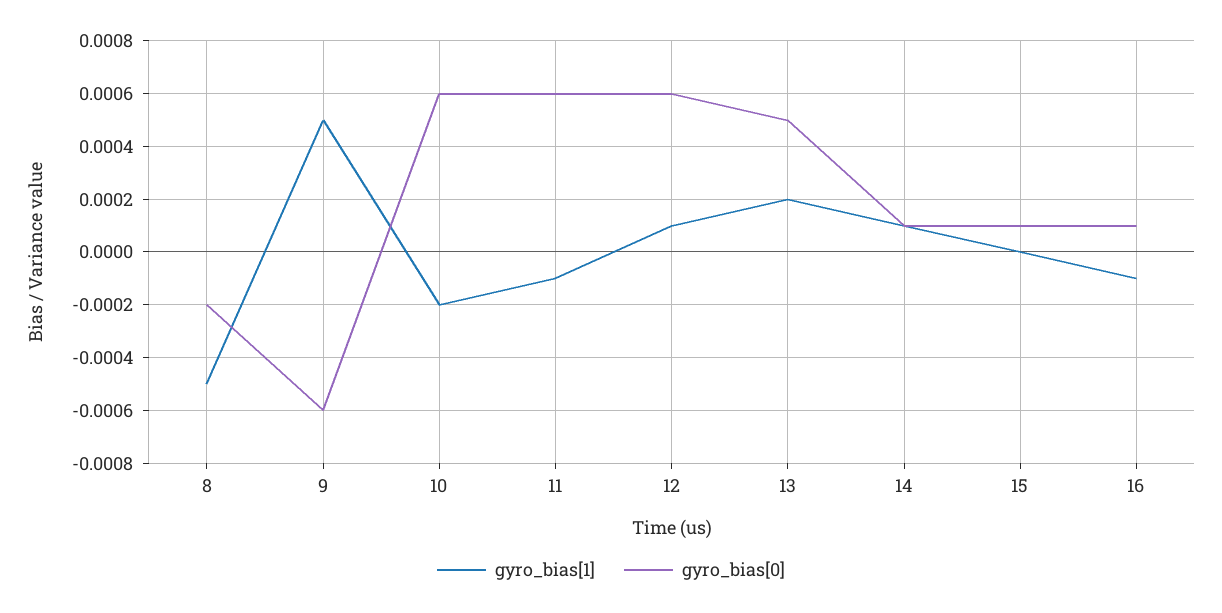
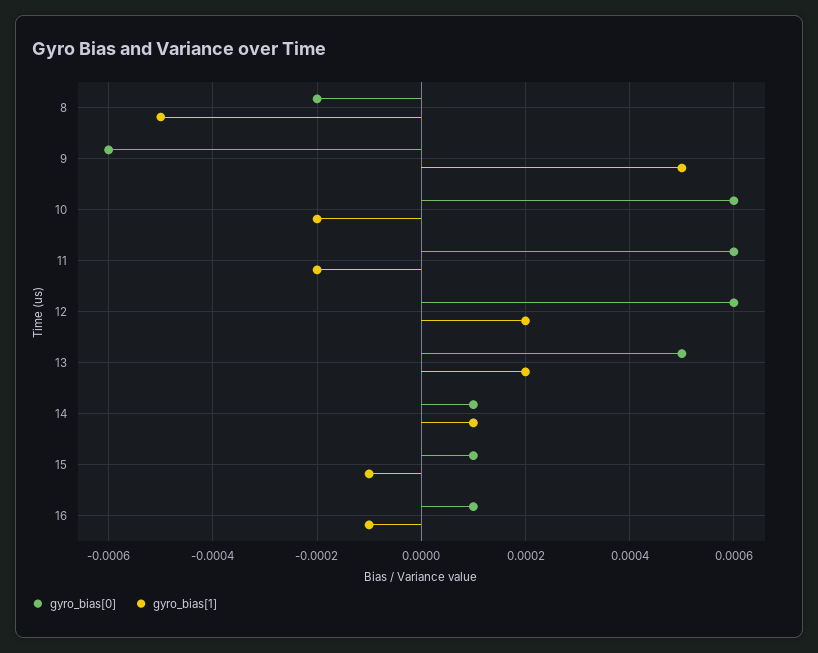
gyro_bias[1], 11: -0.0001 -> -0.0002
gyro_bias[1], 12: 0.0001 -> 0.0002
gyro_bias[1], 15: 0 -> -0.0001

